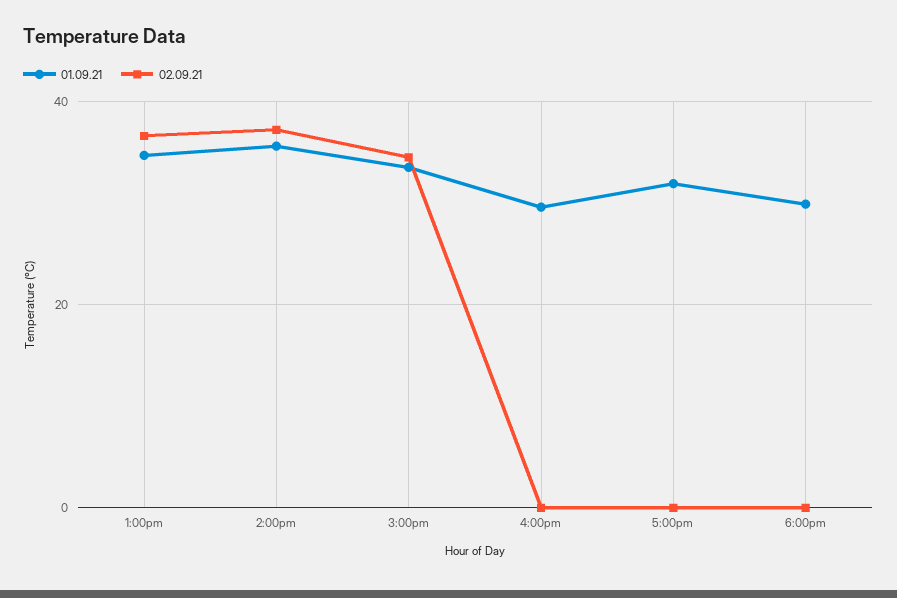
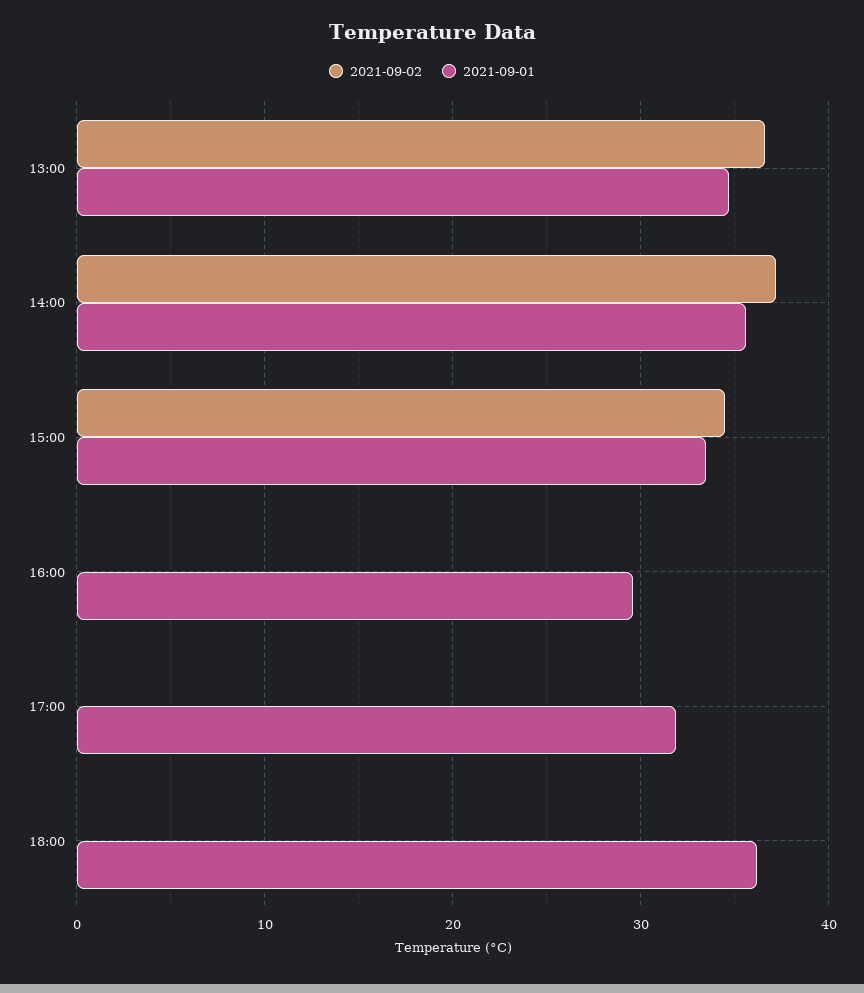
01.09.21, 6:00pm: 30 -> 36

